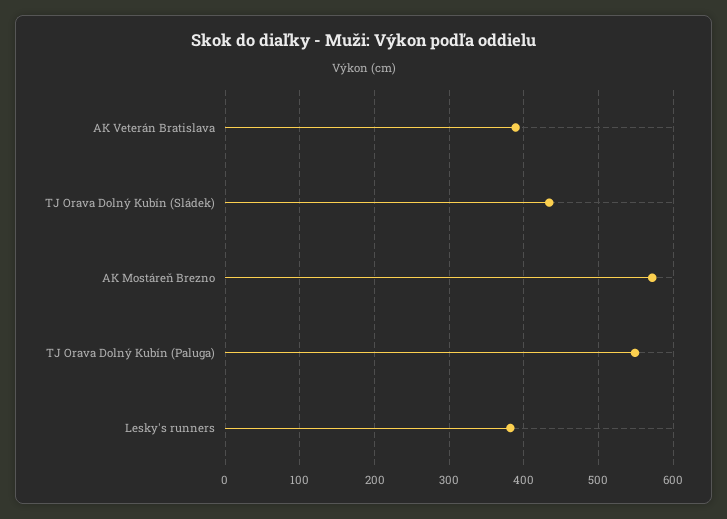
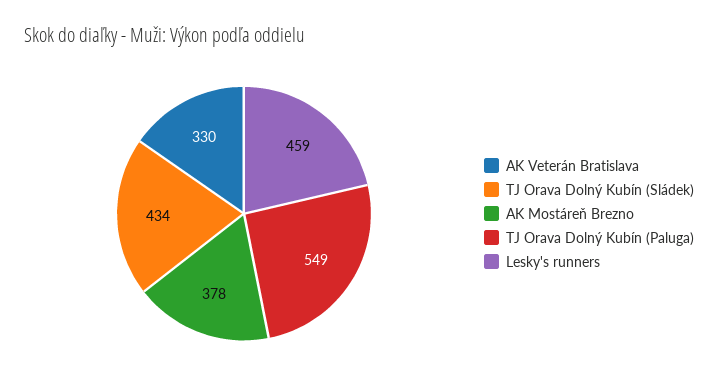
AK Veterán Bratislava: 390 -> 330
AK Mostáreň Brezno: 570 -> 378
Lesky's runners: 380 -> 459

